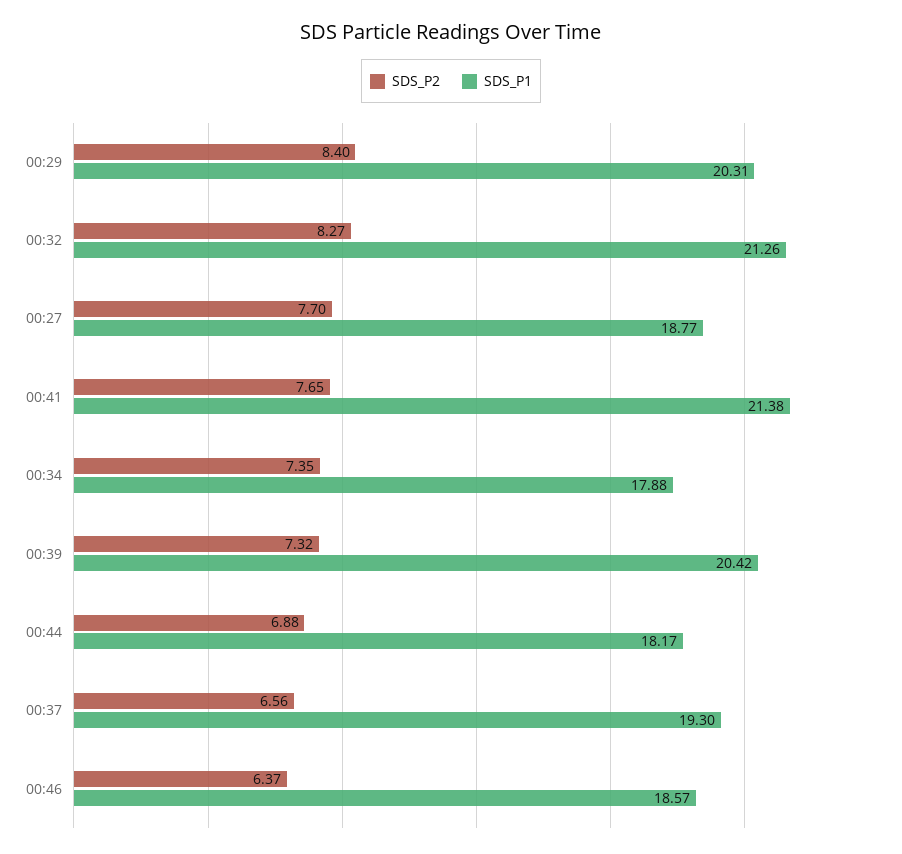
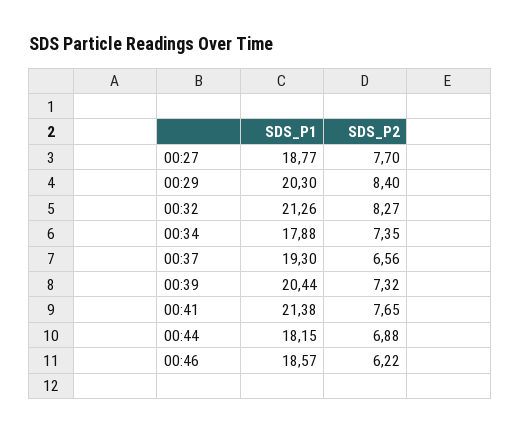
SDS_P1, 00:29: 20.31 -> 20.3
SDS_P1, 00:39: 20.42 -> 20.44
SDS_P1, 00:44: 18.17 -> 18.15
SDS_P2, 00:46: 6.37 -> 6.22

